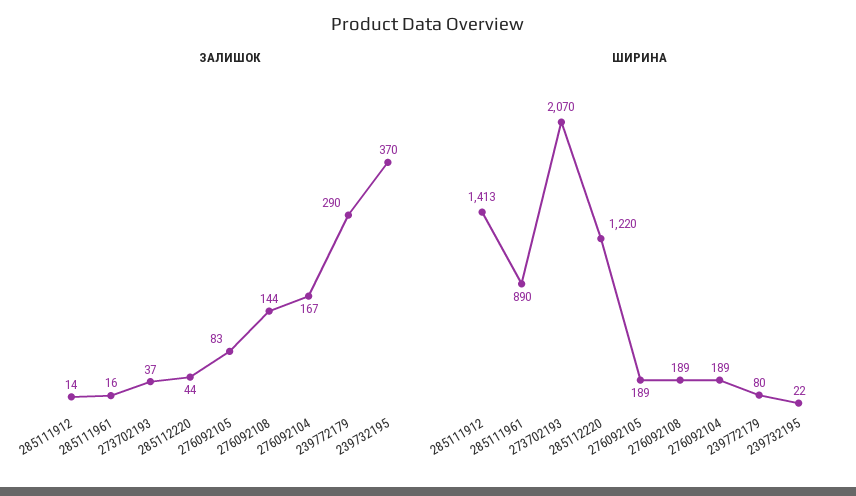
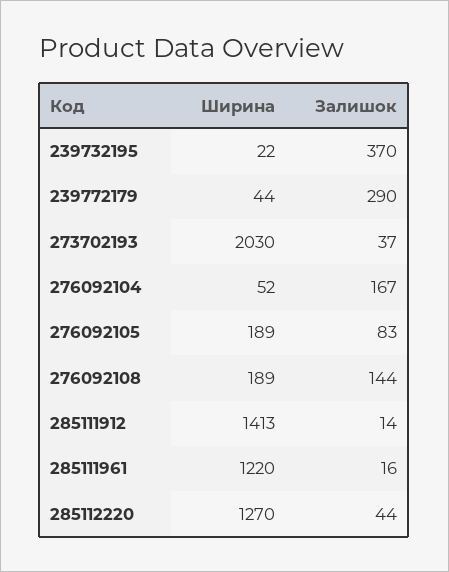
ШИРИНА, 285111961: 890 -> 1220
ШИРИНА, 273702193: 2070 -> 2030
ШИРИНА, 285112220: 1220 -> 1270
ШИРИНА, 276092104: 189 -> 52
ШИРИНА, 239772179: 80 -> 44

